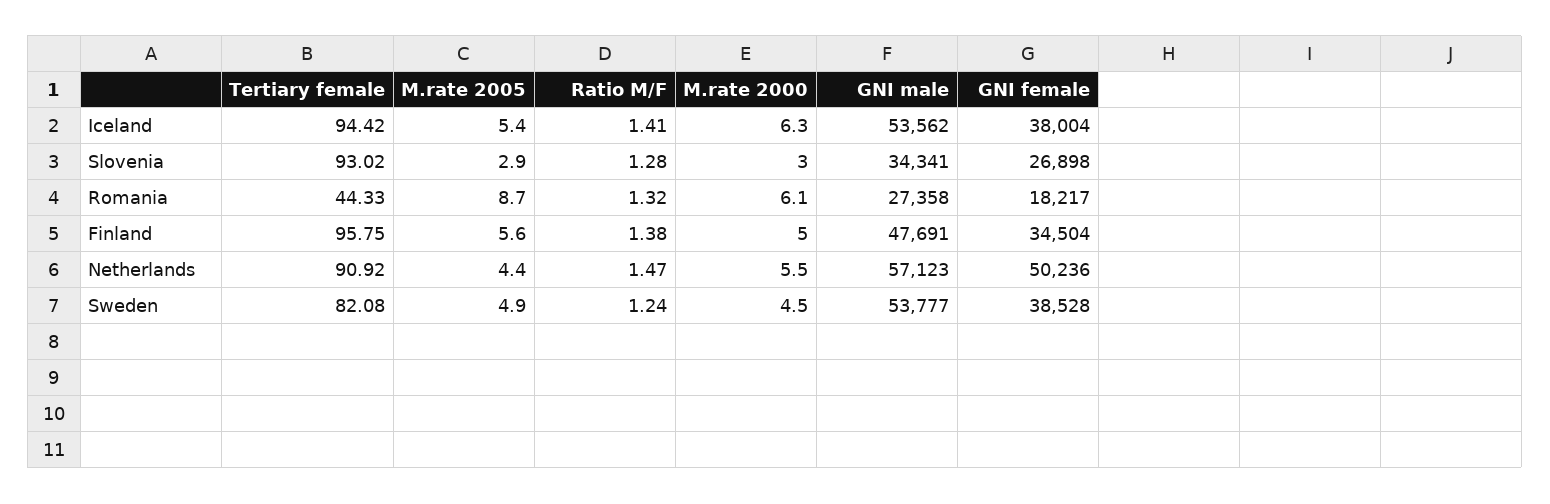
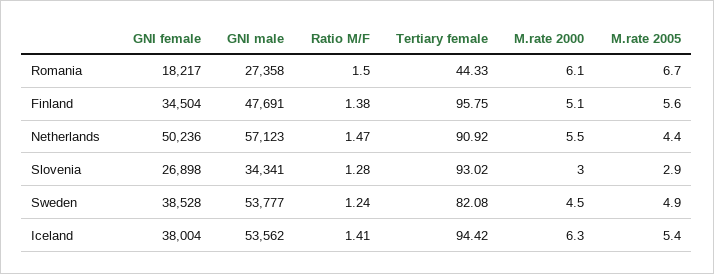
M.rate 2005, Romania: 8.7 -> 6.7
Ratio M/F, Romania: 1.32 -> 1.5
M.rate 2000, Finland: 5 -> 5.1

